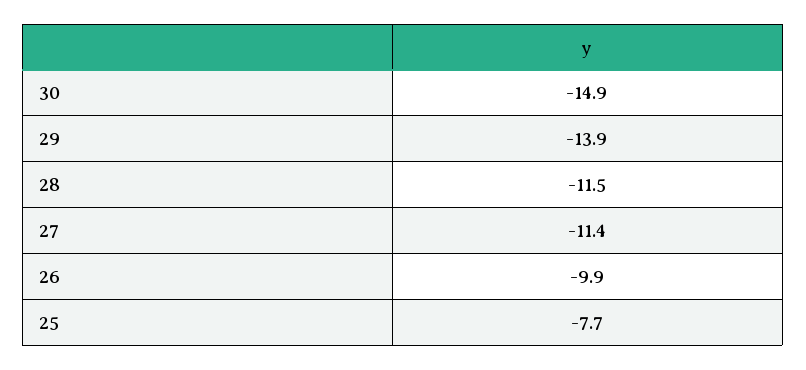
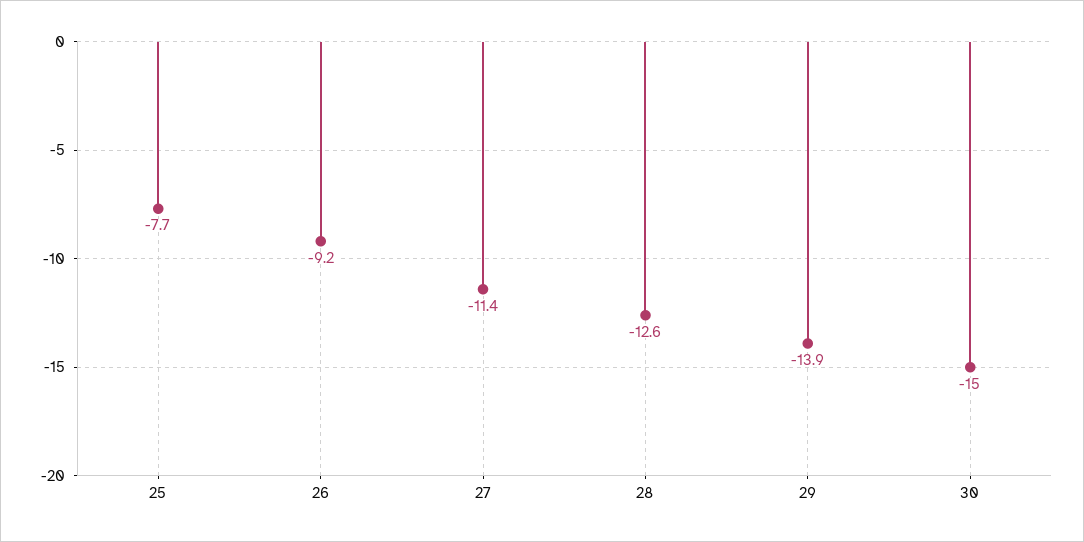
30: -14.9 -> -15
28: -11.5 -> -12.6
26: -9.9 -> -9.2

